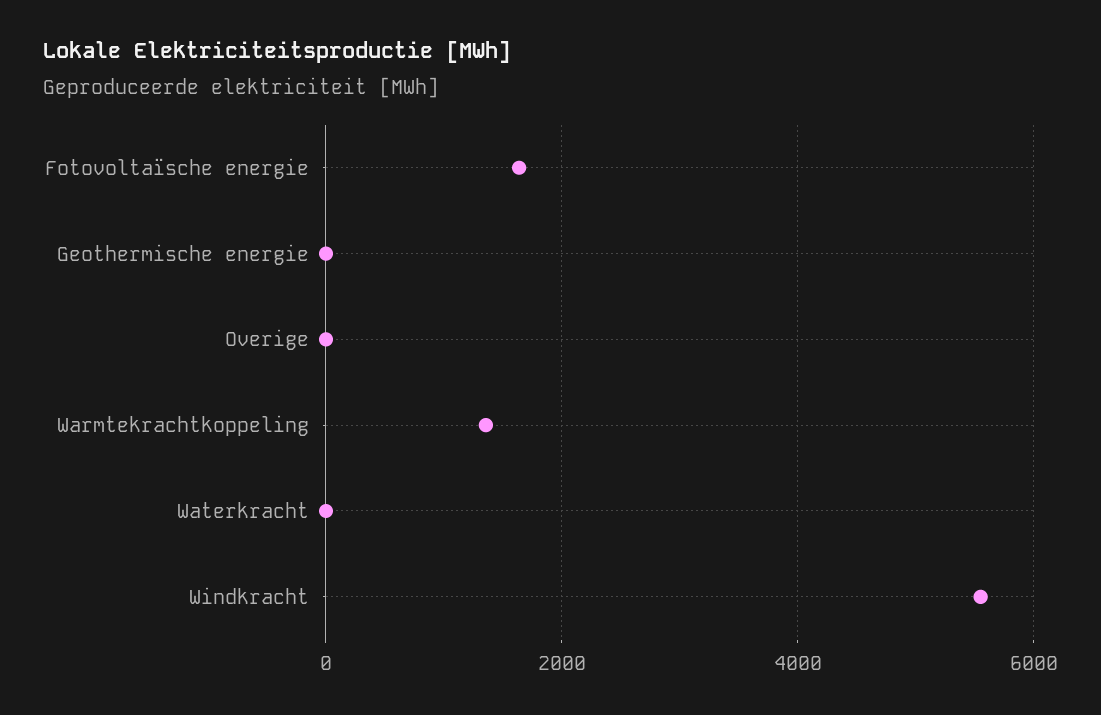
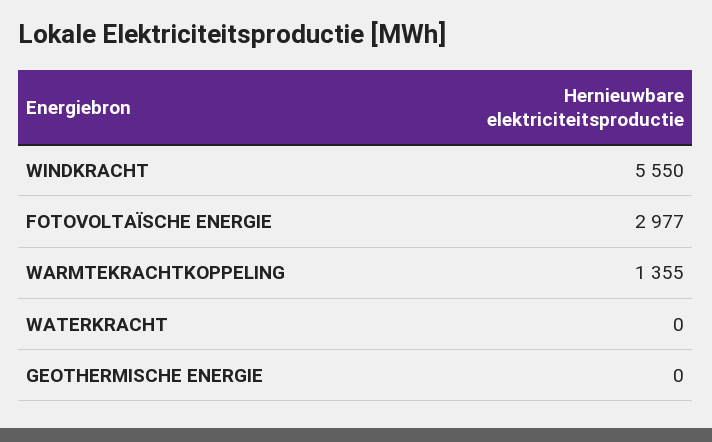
Fotovoltaïsche energie: 1600 -> 2977
Overige: 0 -> none

